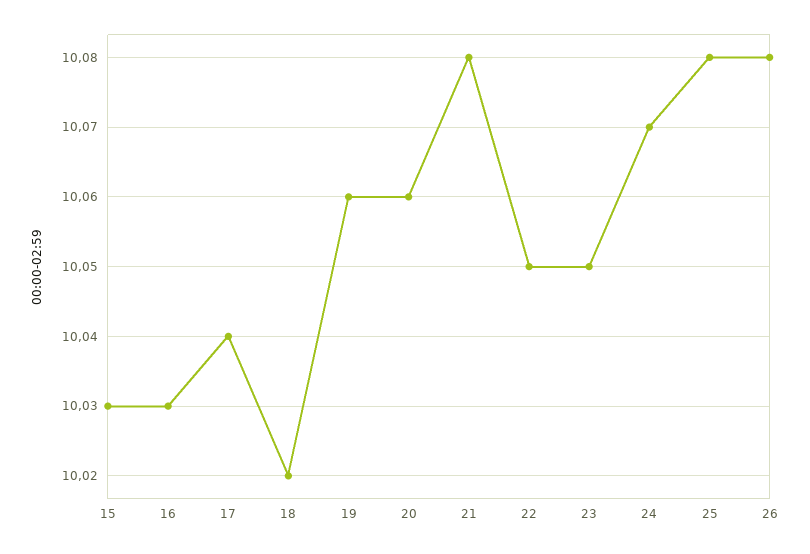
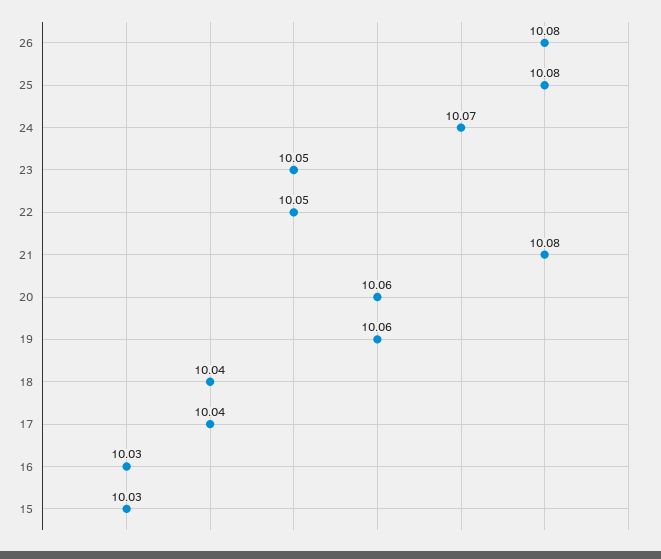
18: 10.02 -> 10.04

